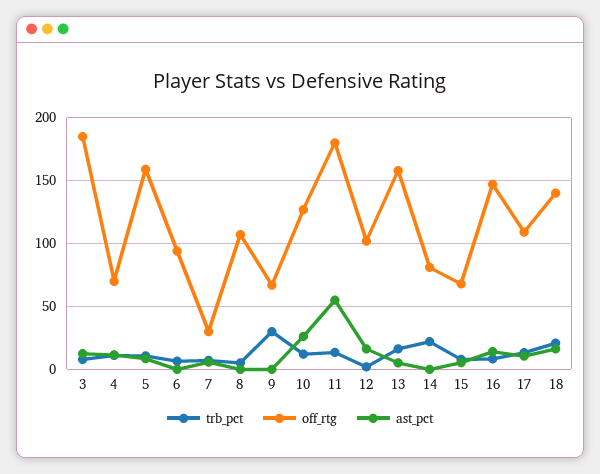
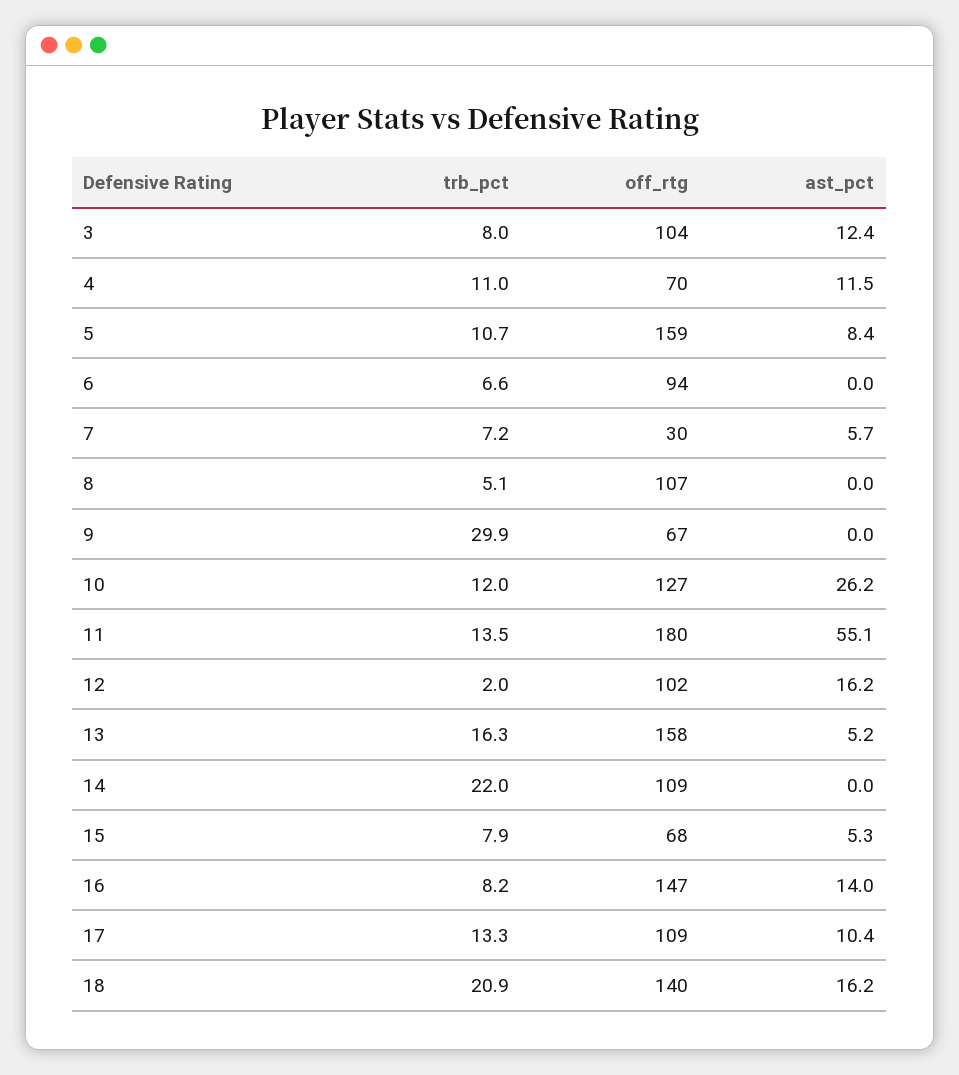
off_rtg, 3: 185 -> 104
off_rtg, 14: 80 -> 109

